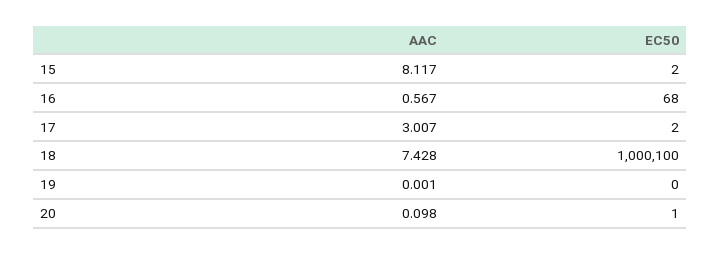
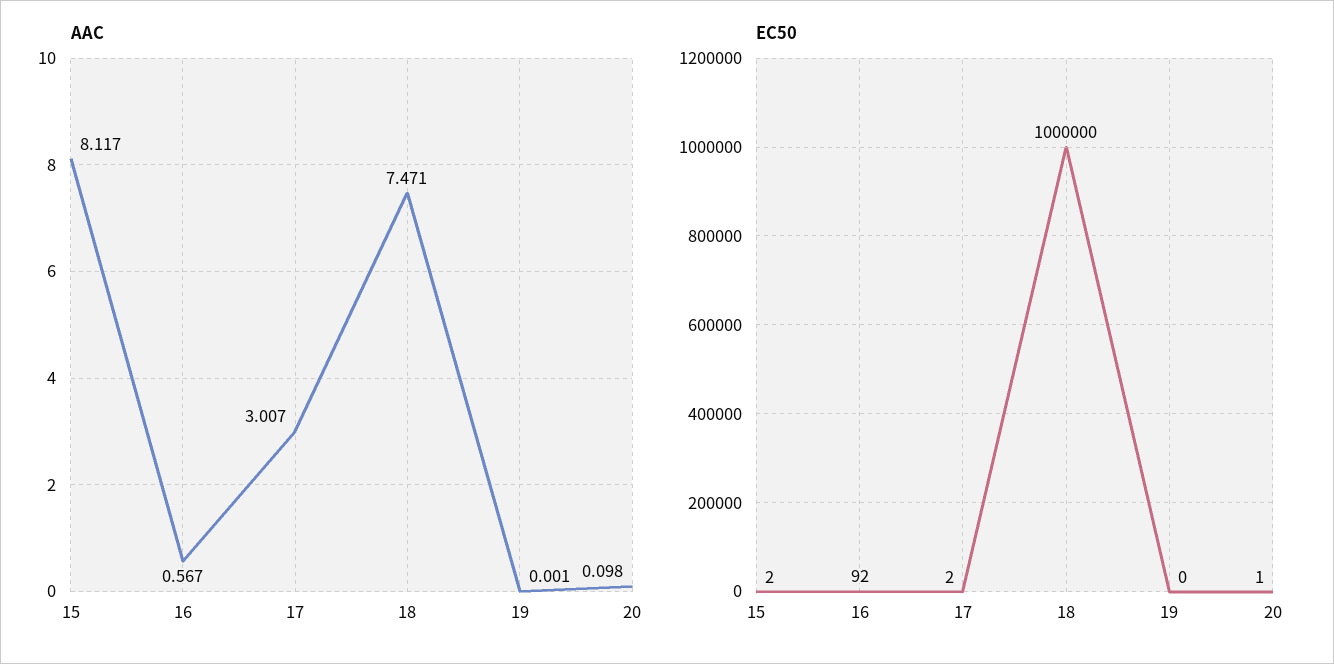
EC50, 16: 68 -> 92
AAC, 18: 7.428 -> 7.471
EC50, 18: 1000100 -> 1000000

